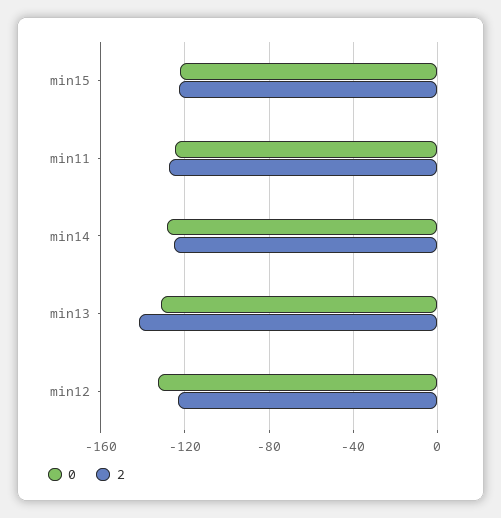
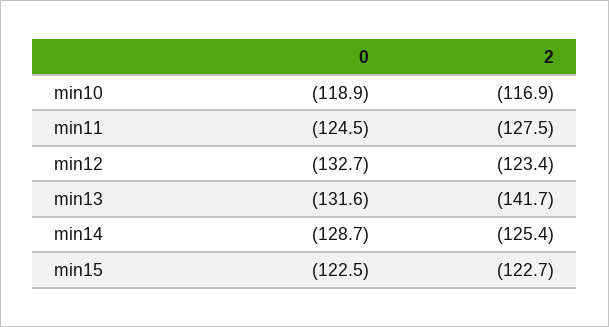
0, min10: none -> -118.9
2, min10: none -> -116.9

